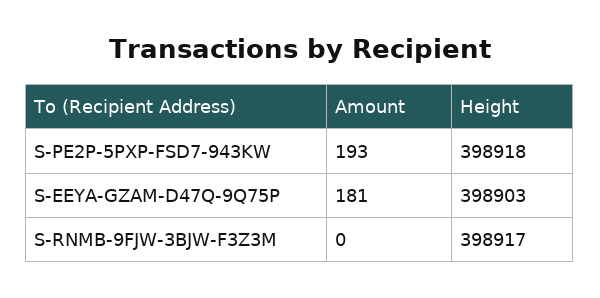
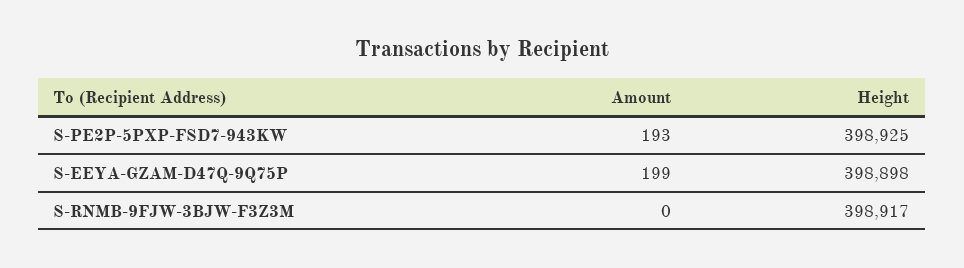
Height, S-PE2P-5PXP-FSD7-943KW: 398918 -> 398925
Amount, S-EEYA-GZAM-D47Q-9Q75P: 181 -> 199
Height, S-EEYA-GZAM-D47Q-9Q75P: 398903 -> 398898

